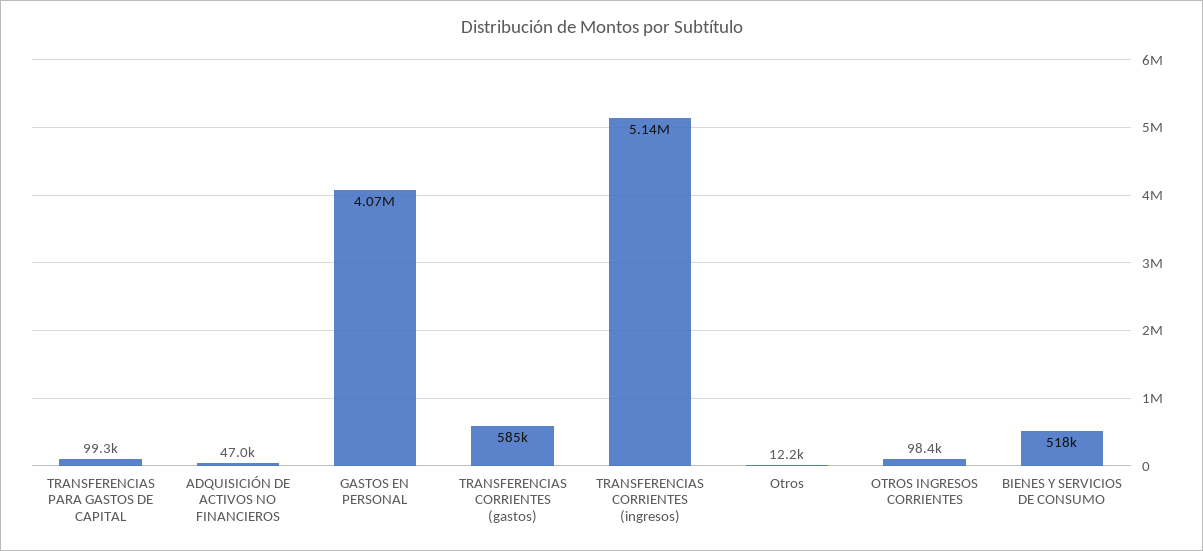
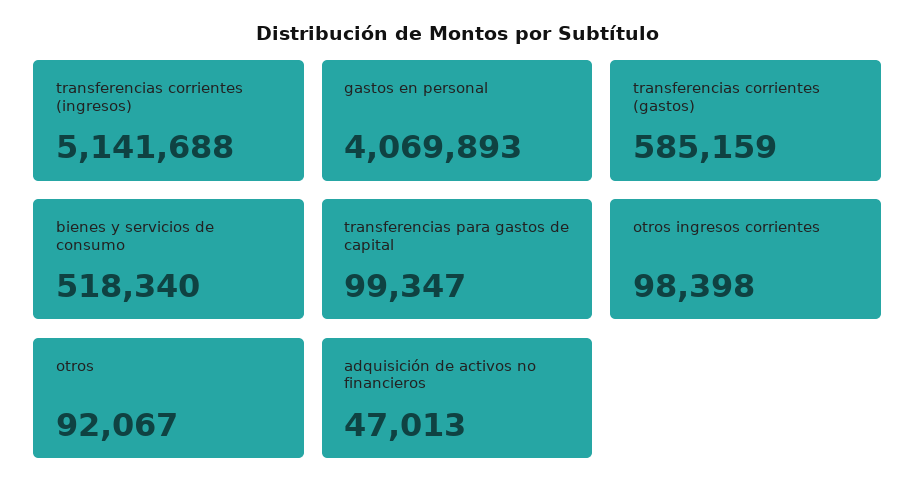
Otros: 12200 -> 92067

